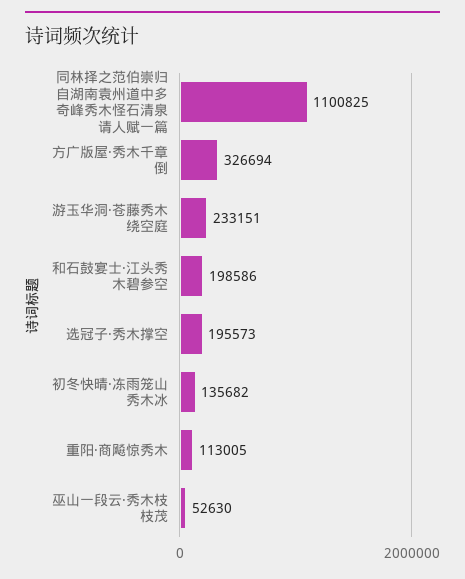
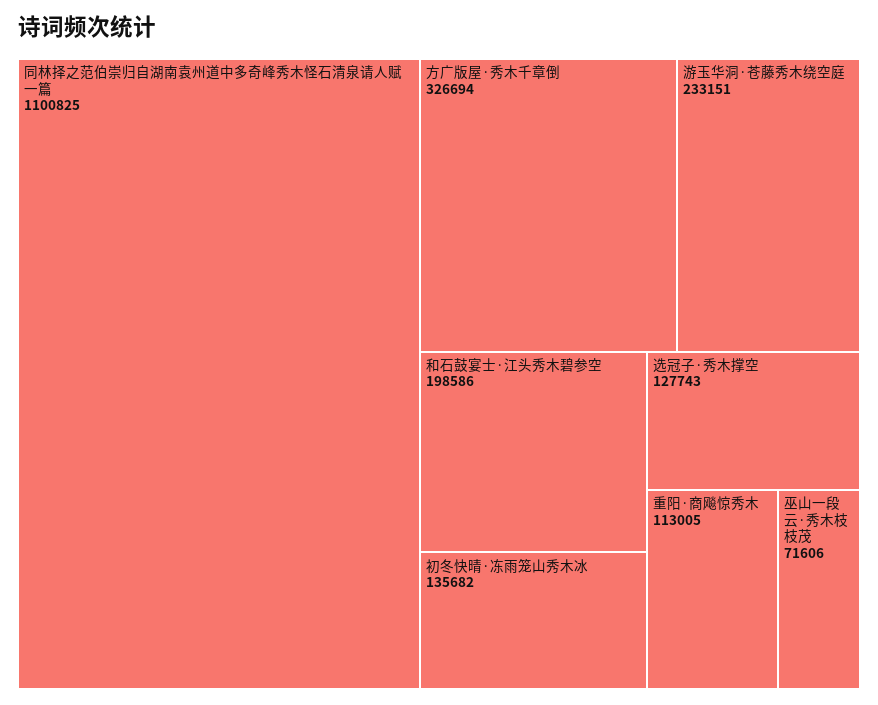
选冠子·秀木撑空: 195573 -> 127743
巫山一段云·秀木枝枝茂: 52630 -> 71606

